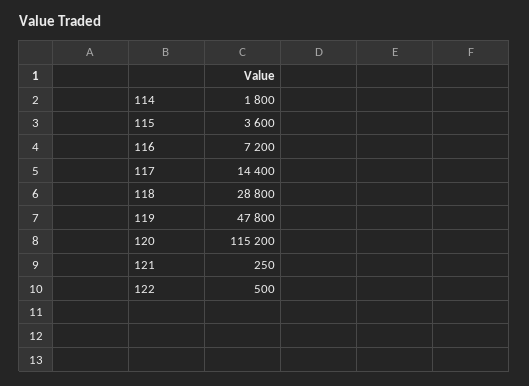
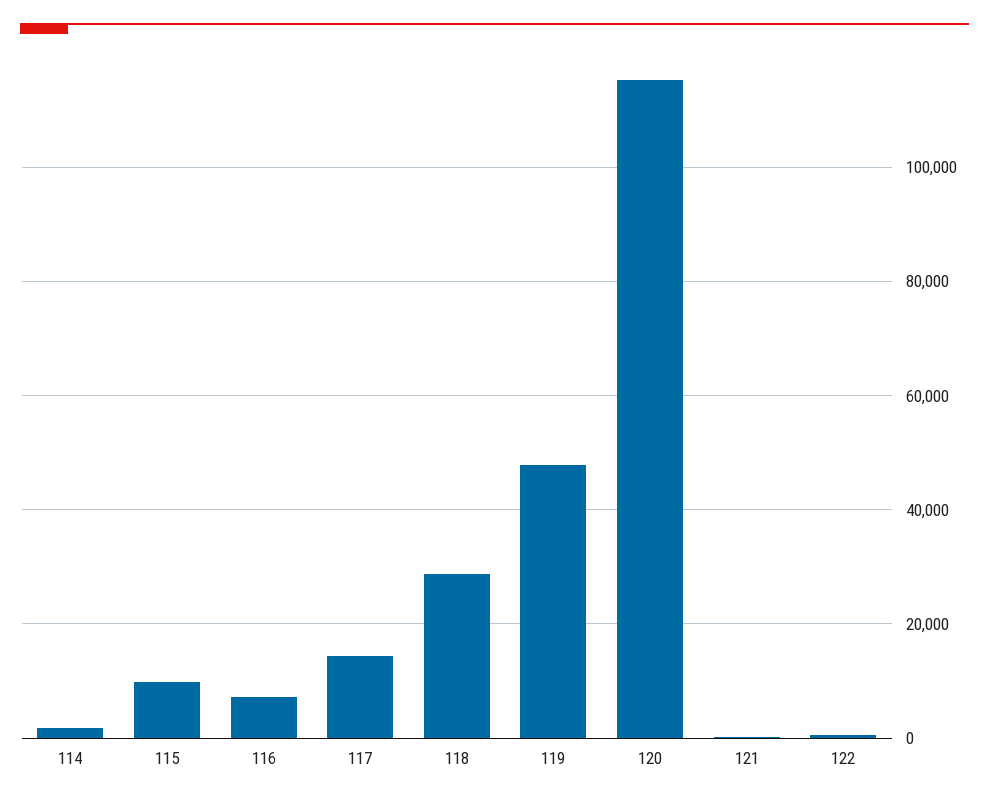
115: 3600 -> 10000

